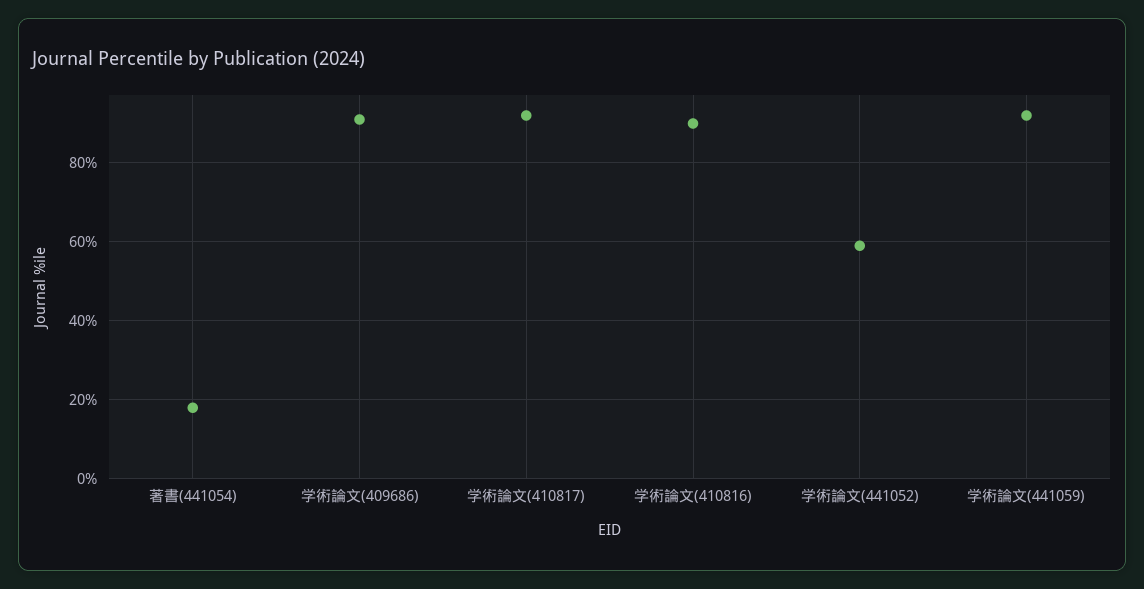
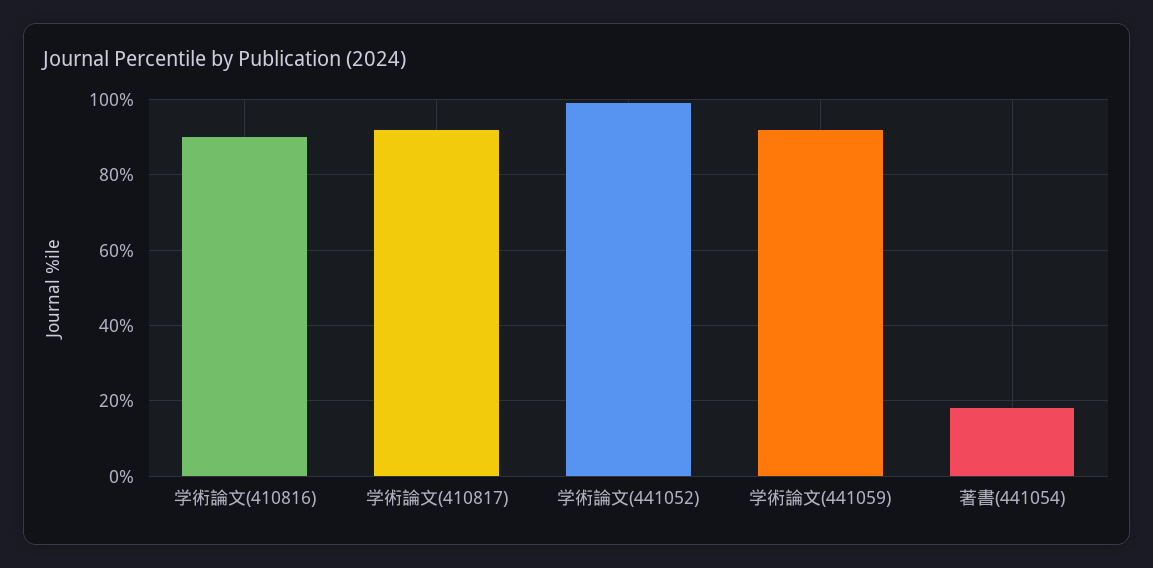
学術論文(409686): 90 -> none
学術論文(441052): 60 -> 100

